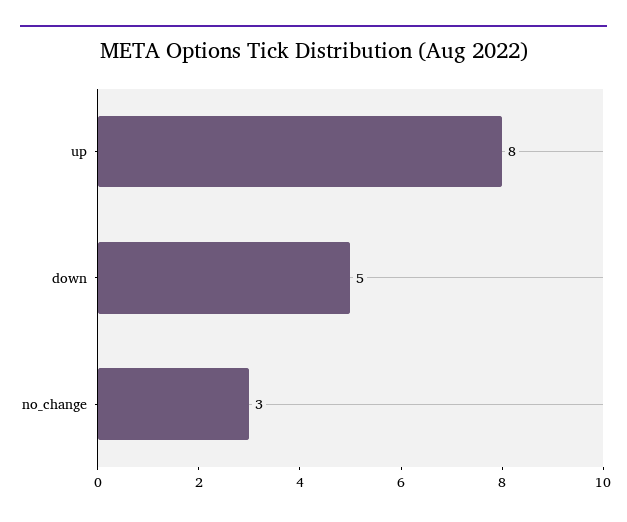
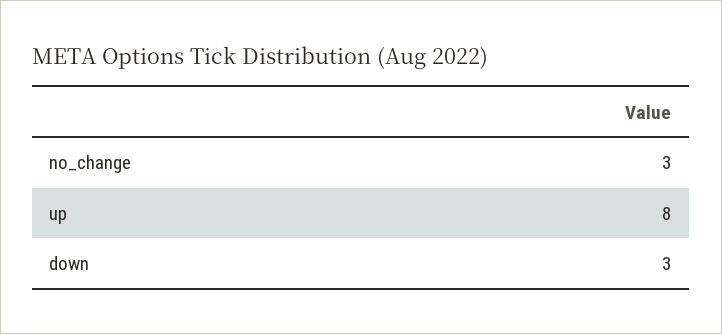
down: 5 -> 3

